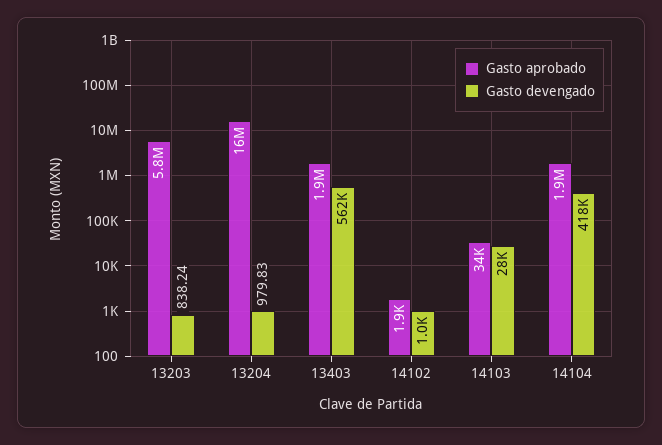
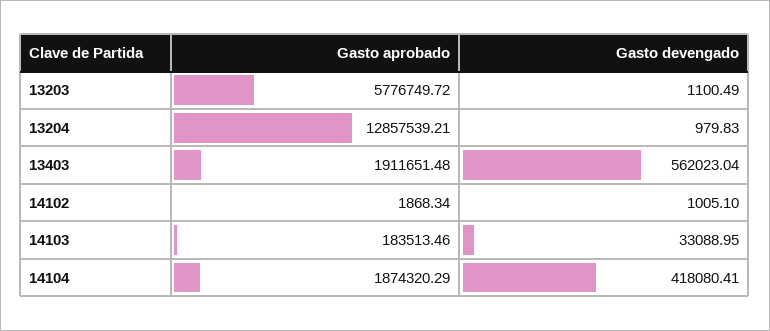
Gasto devengado, 13203: 838.24 -> 1100.49
Gasto aprobado, 13204: 16000000 -> 12857539.21
Gasto aprobado, 14103: 34000 -> 183513.46
Gasto devengado, 14103: 28000 -> 33088.95

